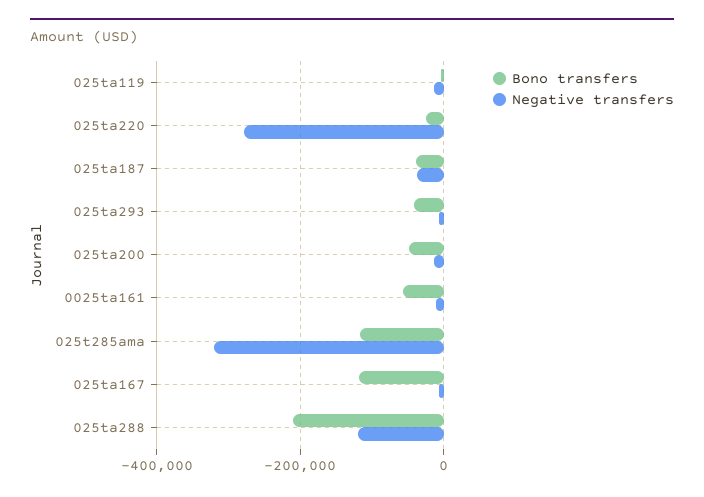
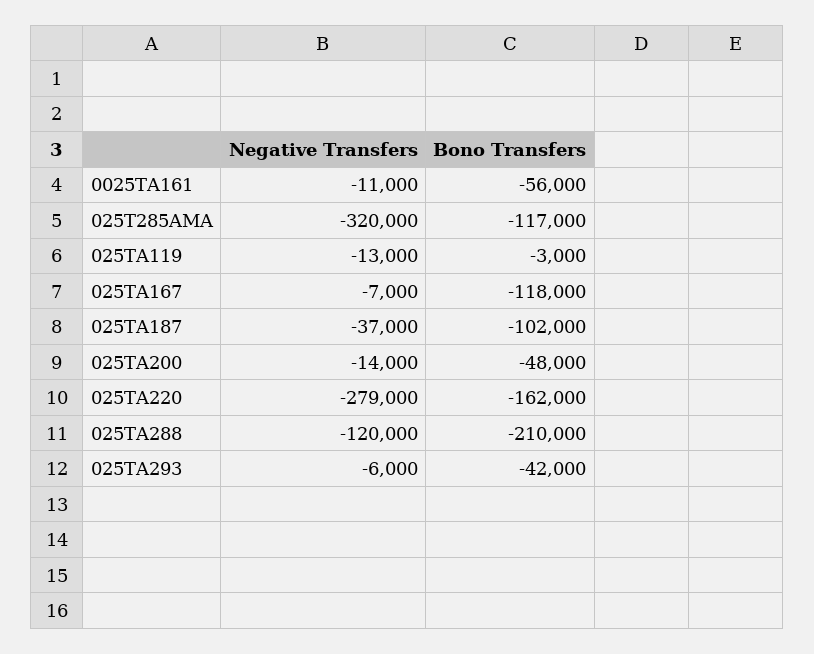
Bono transfers, 025ta220: -20000 -> -162000
Bono transfers, 025ta187: -40000 -> -102000

